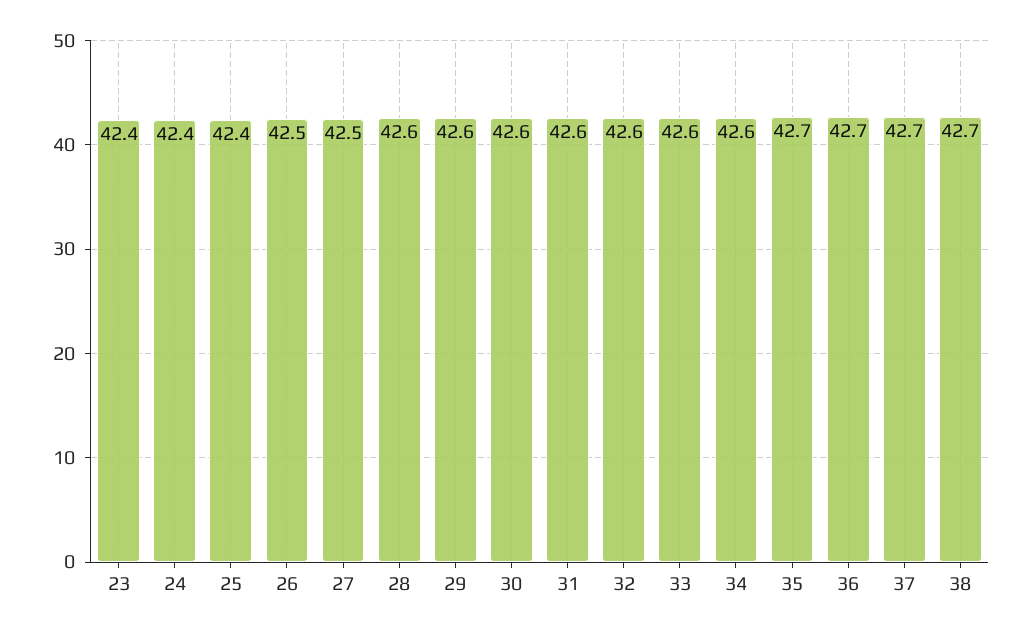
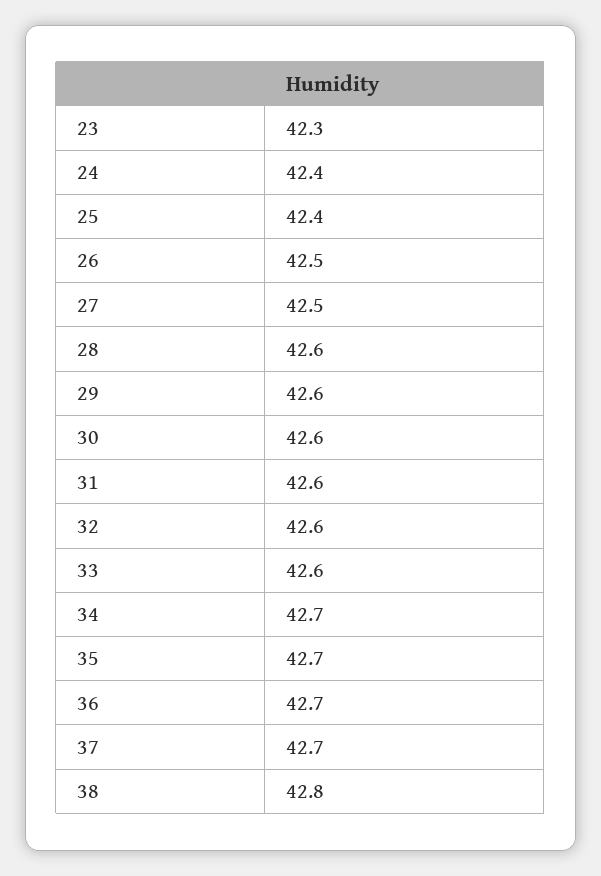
23: 42.4 -> 42.3
34: 42.6 -> 42.7
38: 42.7 -> 42.8

